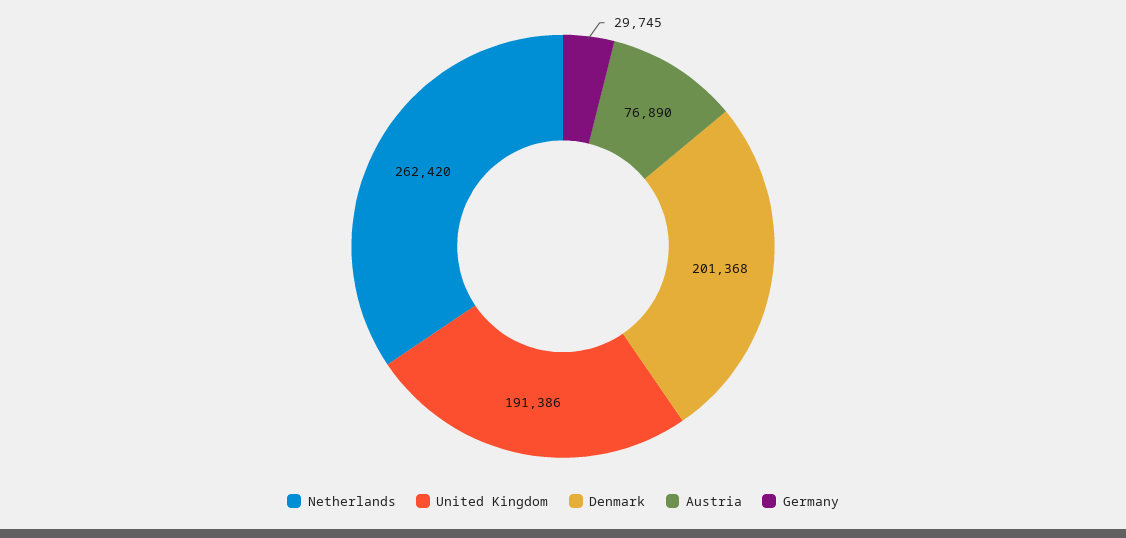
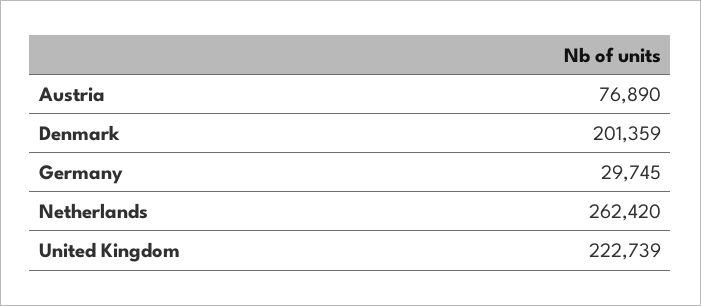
United Kingdom: 191386 -> 222739
Denmark: 201368 -> 201359

